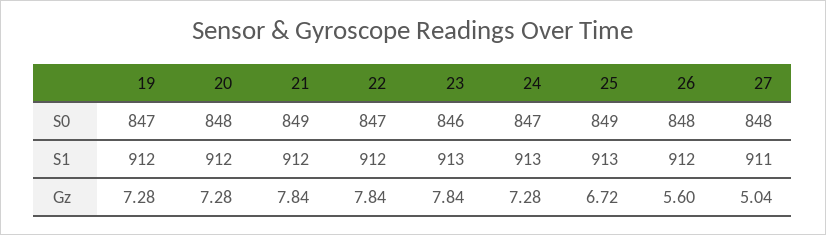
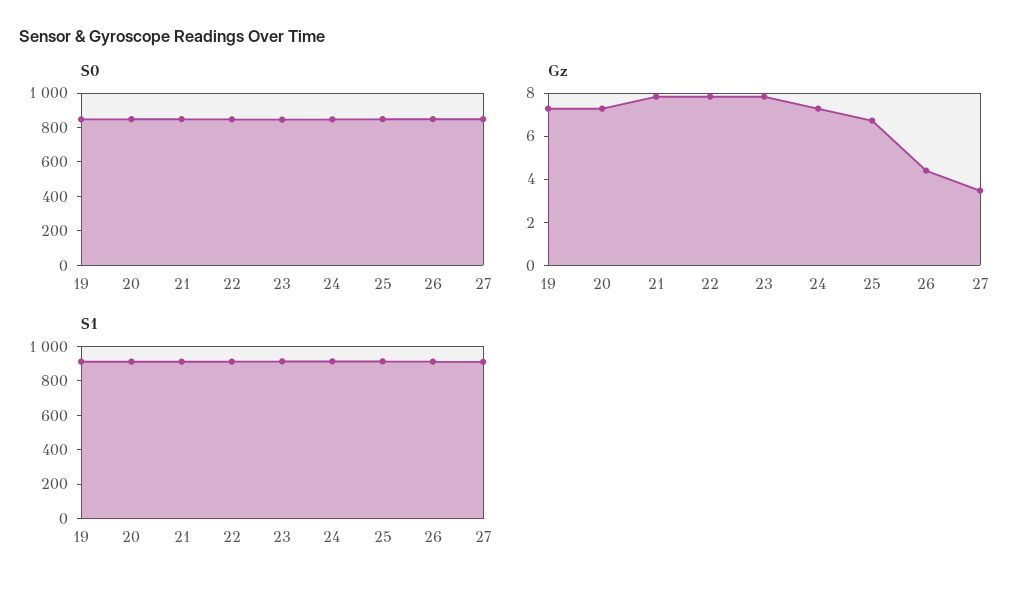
Gz, 26: 5.6 -> 4.5
Gz, 27: 5.04 -> 3.5

